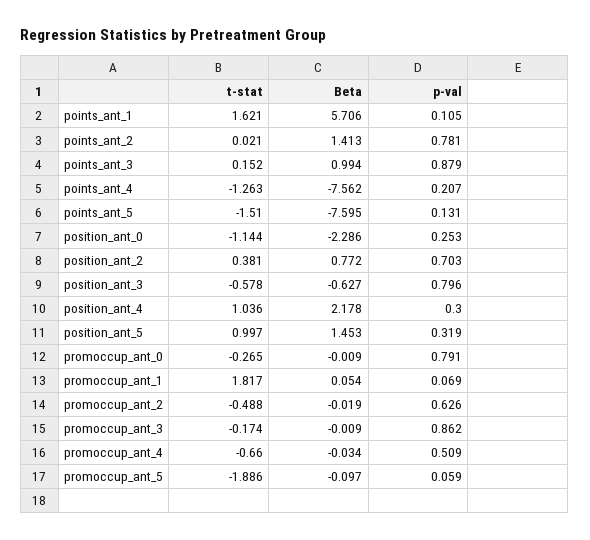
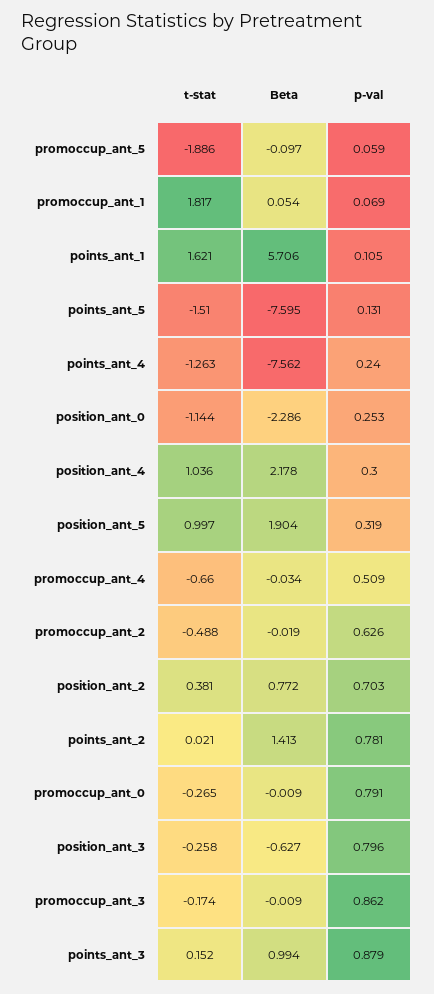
p-val, points_ant_4: 0.207 -> 0.24
t-stat, position_ant_3: -0.578 -> -0.258
Beta, position_ant_5: 1.453 -> 1.904

